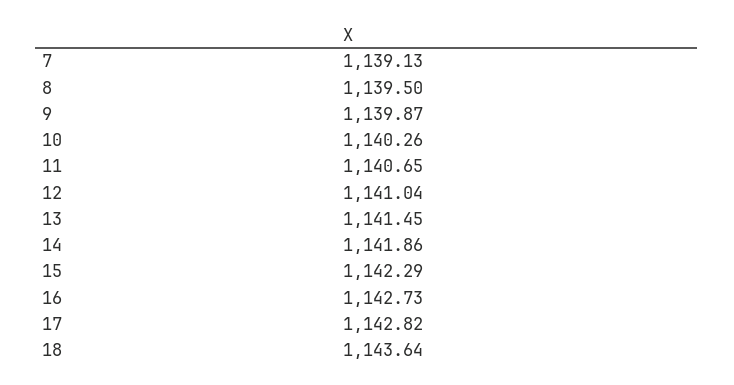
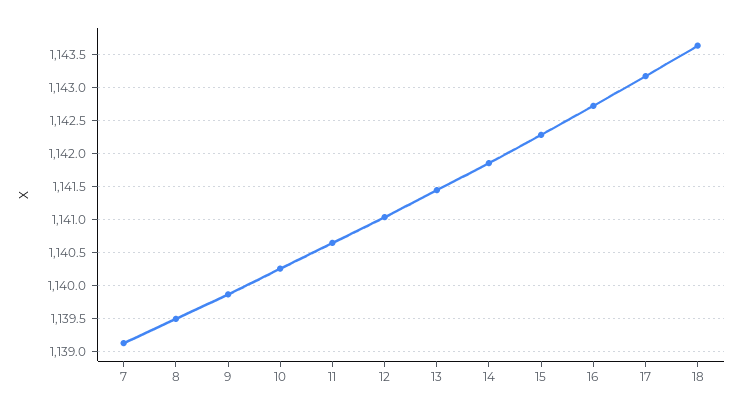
17: 1142.82 -> 1143.2

